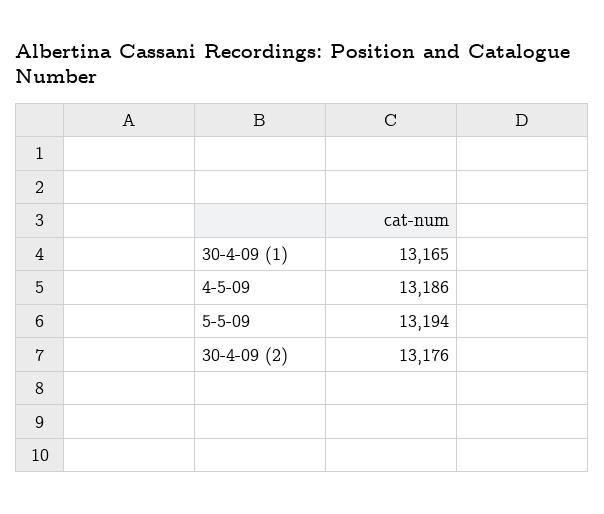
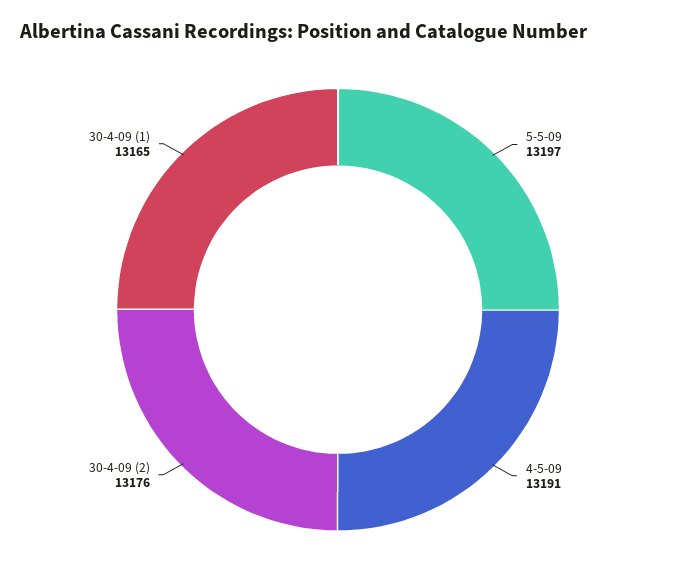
4-5-09: 13186 -> 13191
5-5-09: 13194 -> 13197

